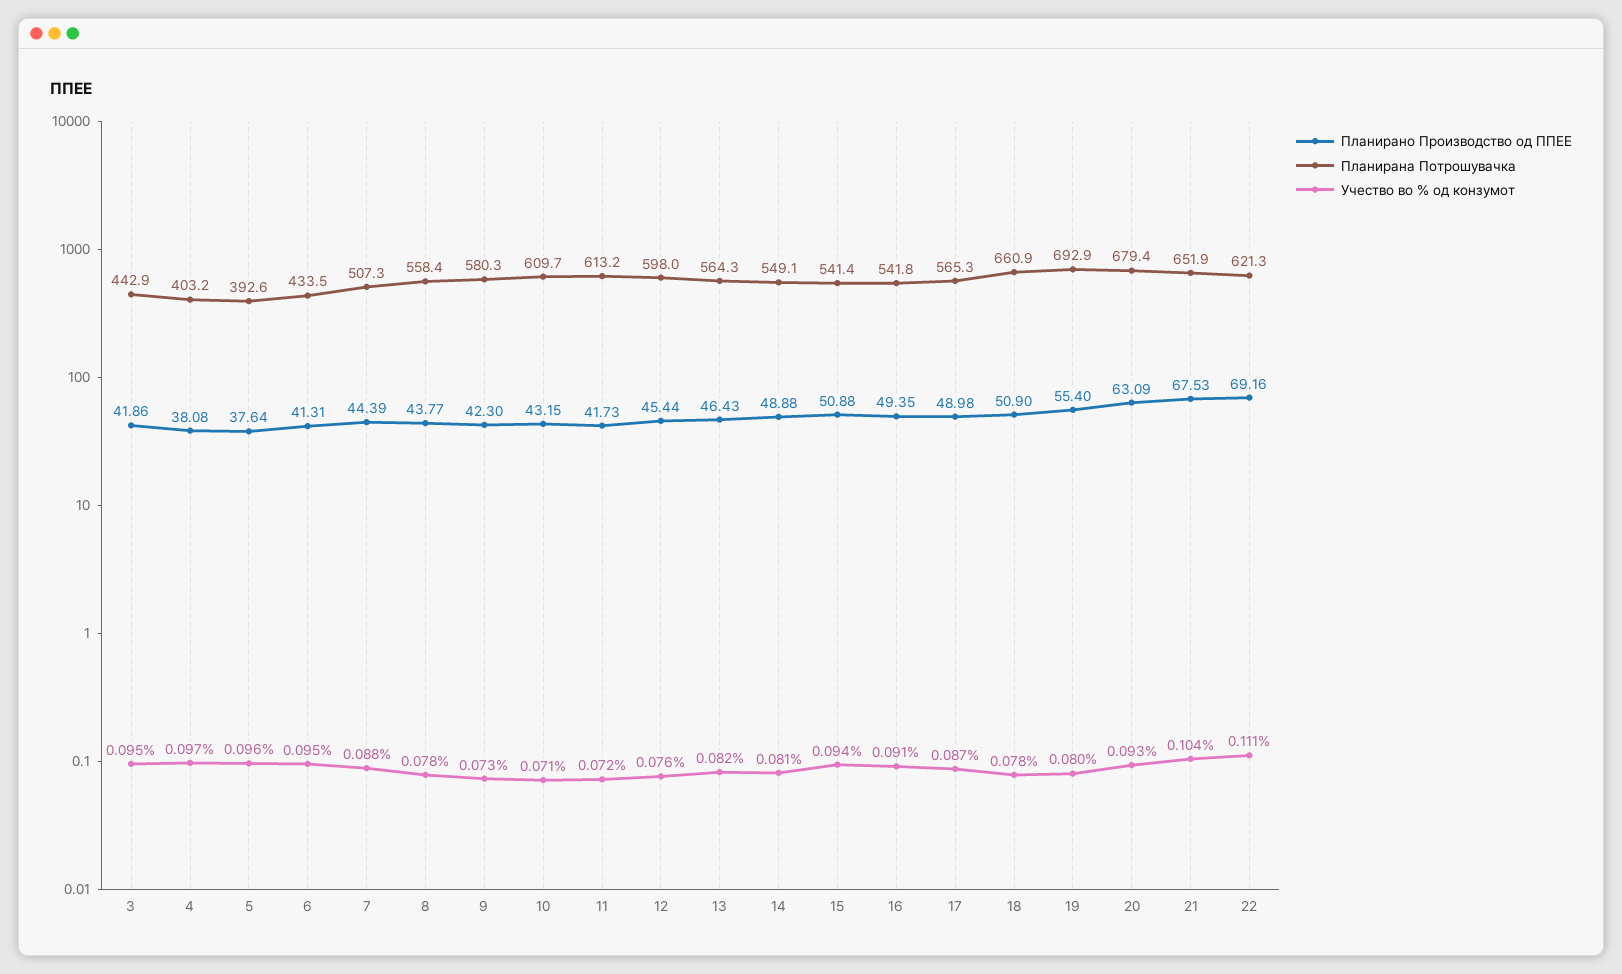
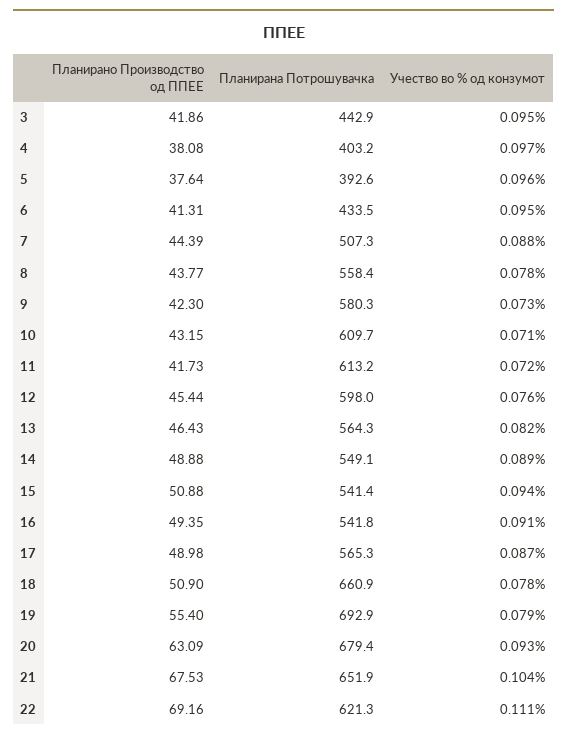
Учество во % од конзумот, 14: 0.081 -> 0.089
Учество во % од конзумот, 19: 0.08 -> 0.079

